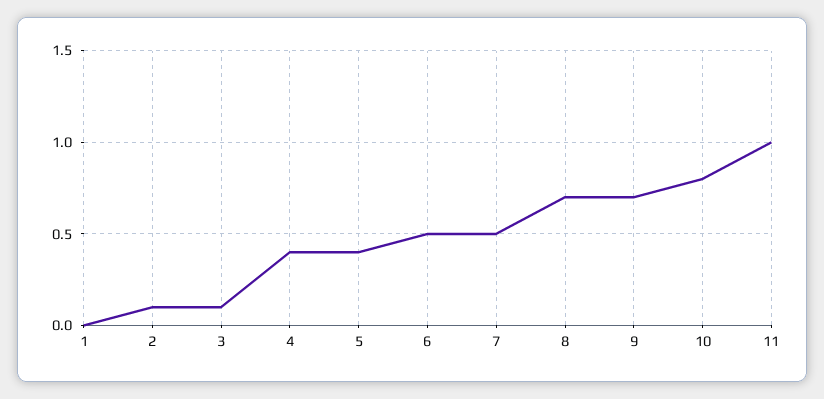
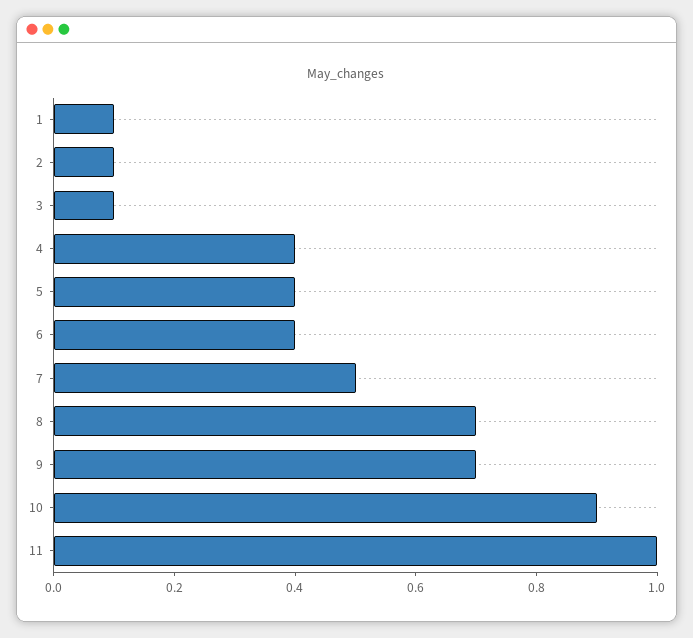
1: 0 -> 0.1
6: 0.5 -> 0.4
10: 0.8 -> 0.9

